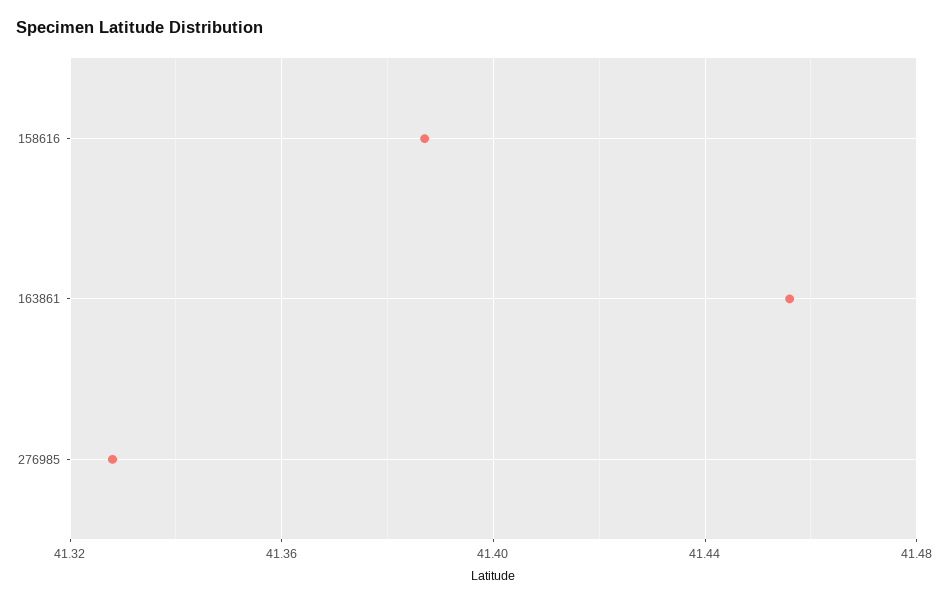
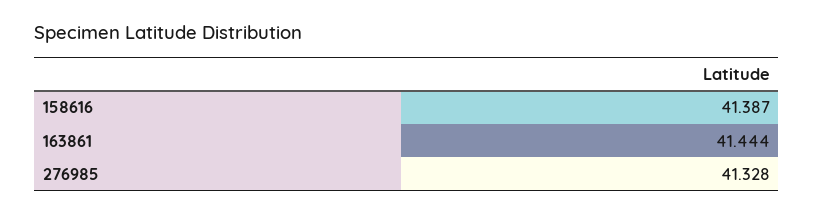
163861: 41.455 -> 41.444

